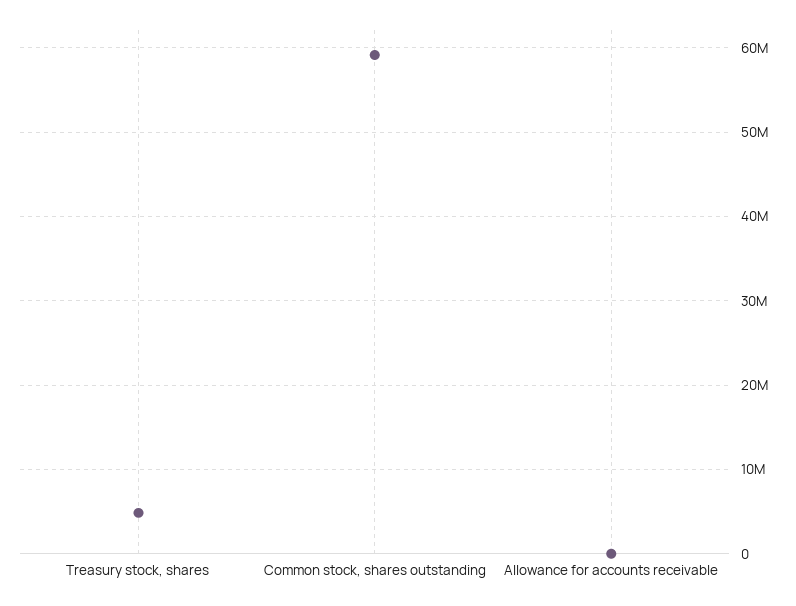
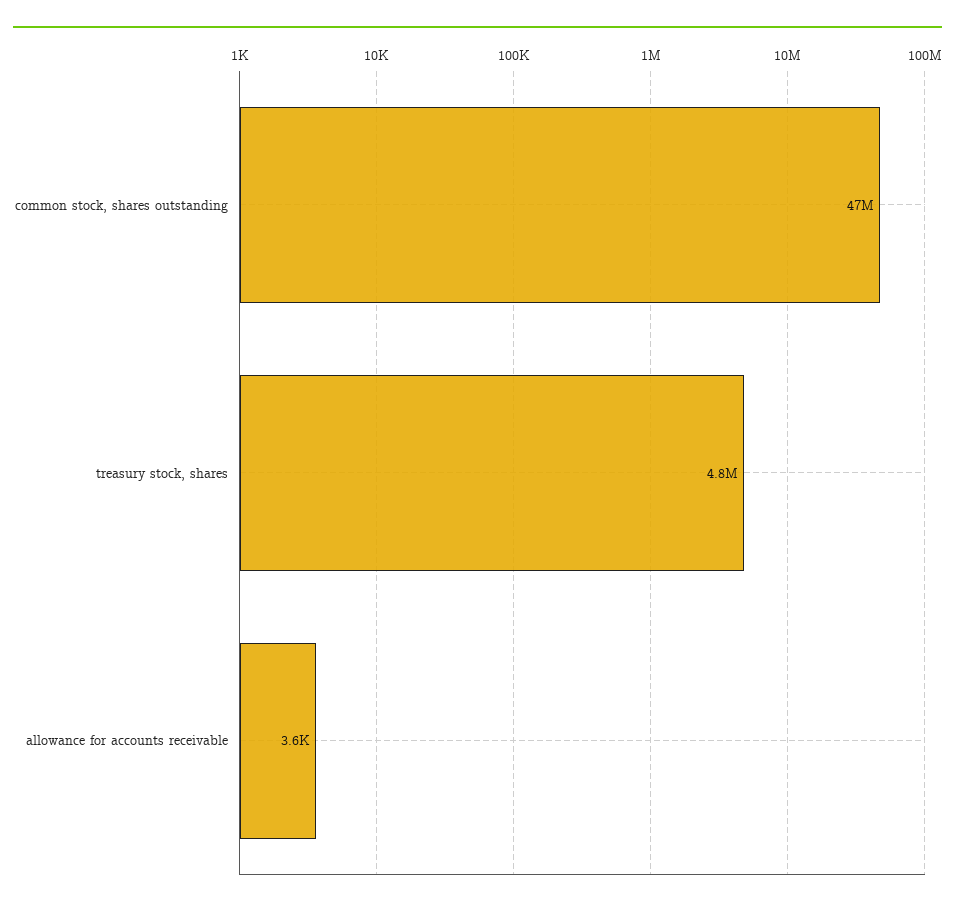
Common stock, shares outstanding: 59000000 -> 47000000

